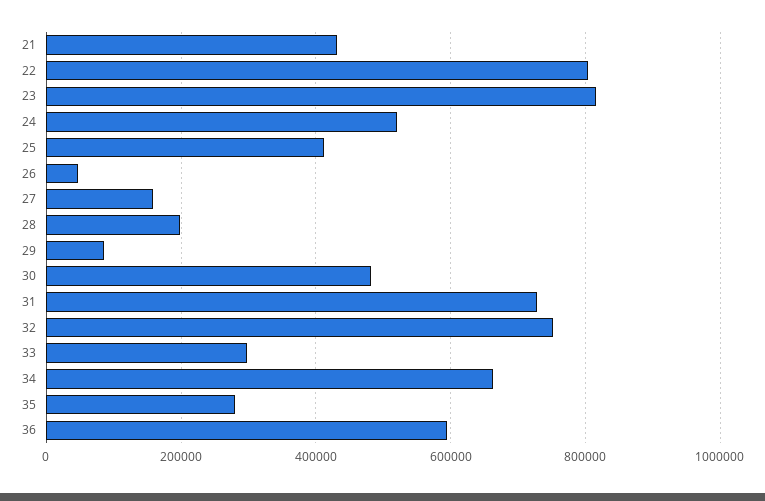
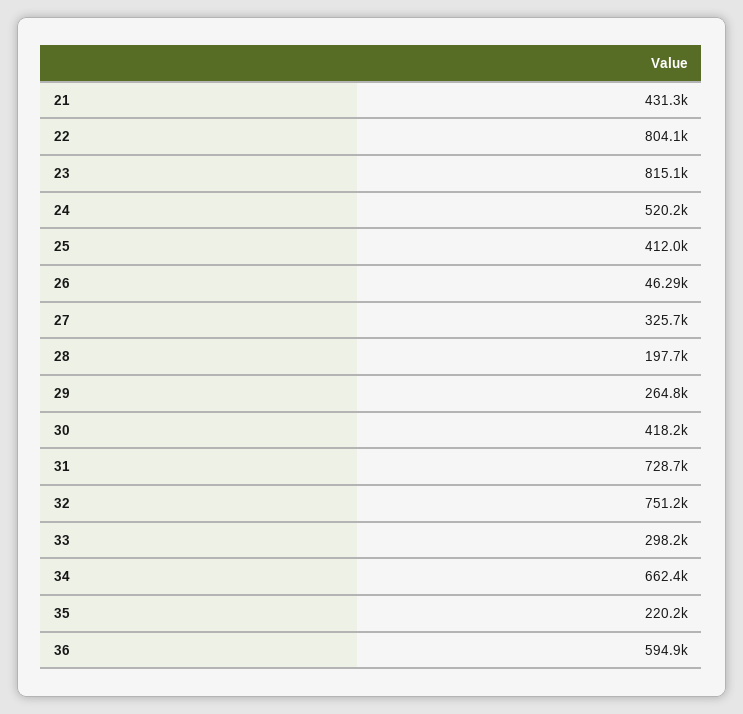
27: 160000 -> 325700
29: 80000 -> 264800
30: 480000 -> 418200
35: 280000 -> 220200

